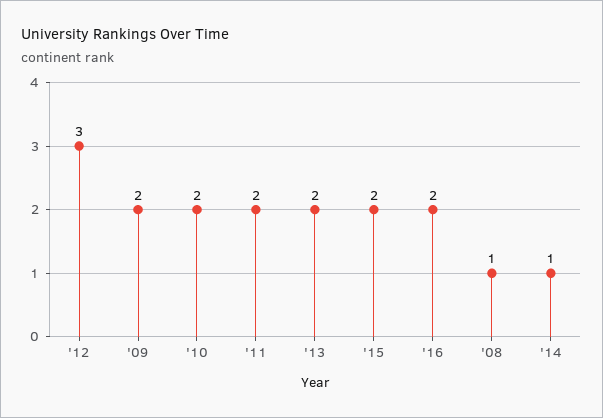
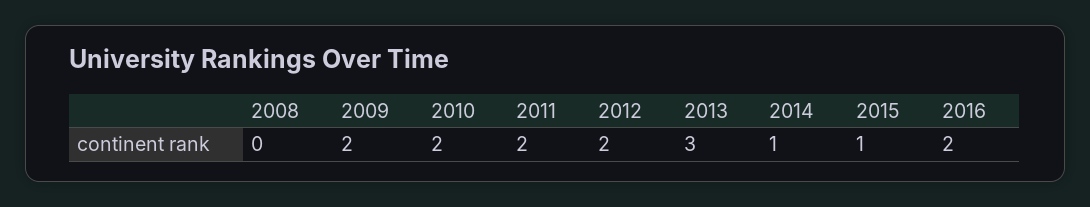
'12: 3 -> 2
'13: 2 -> 3
'15: 2 -> 1
'08: 1 -> 0

